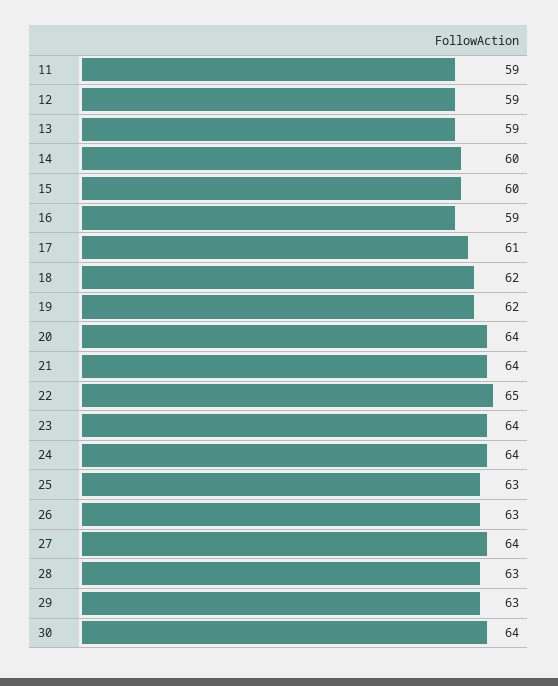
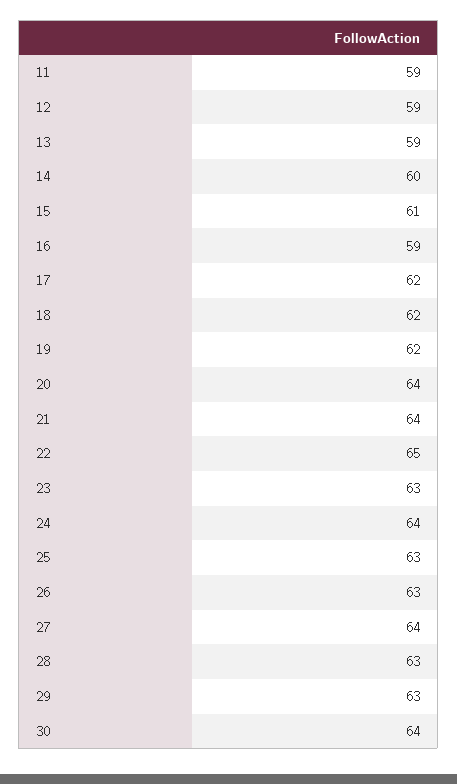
15: 60 -> 61
17: 61 -> 62
23: 64 -> 63

